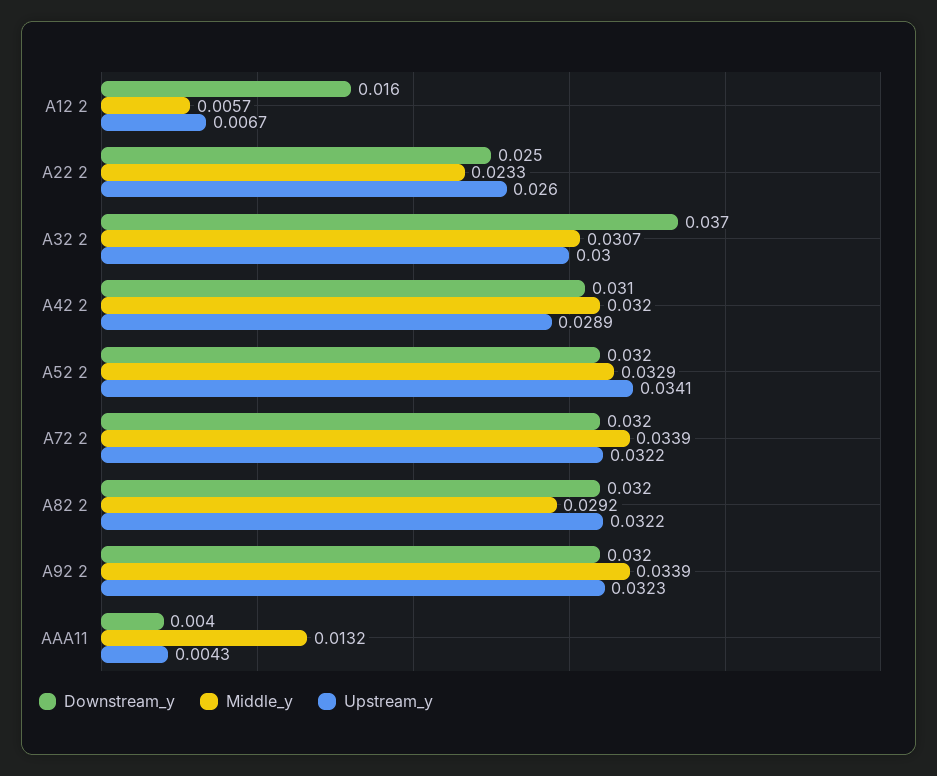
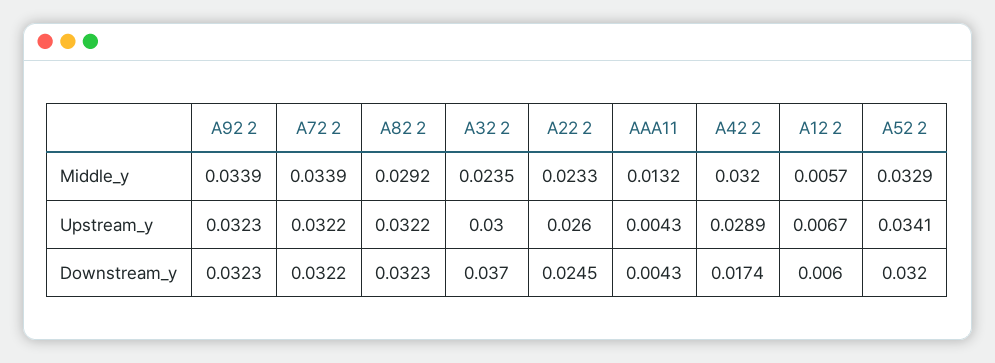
Downstream_y, A12 2: 0.016 -> 0.006
Middle_y, A32 2: 0.0307 -> 0.0235
Downstream_y, A42 2: 0.031 -> 0.0174

